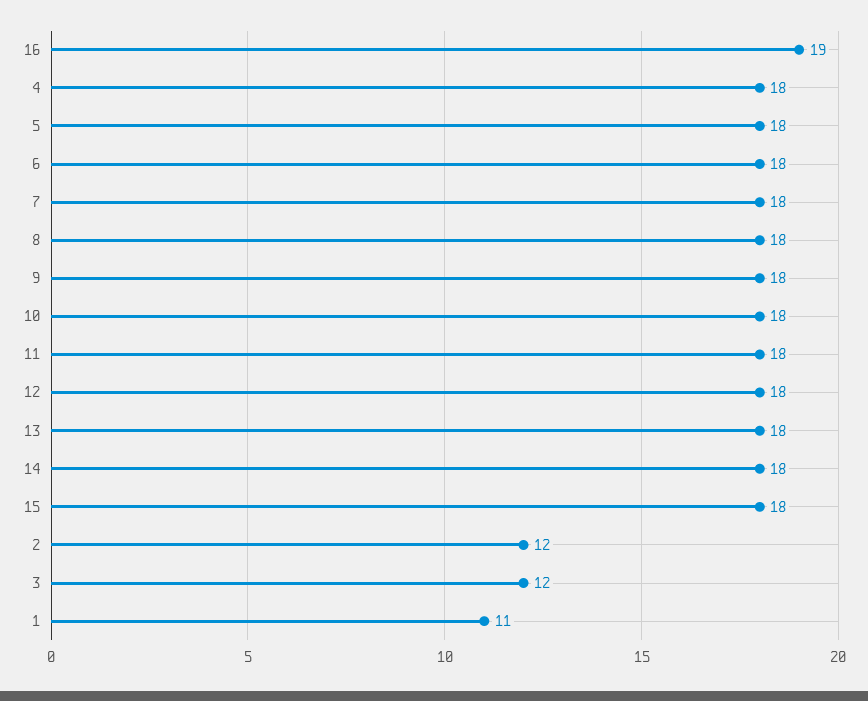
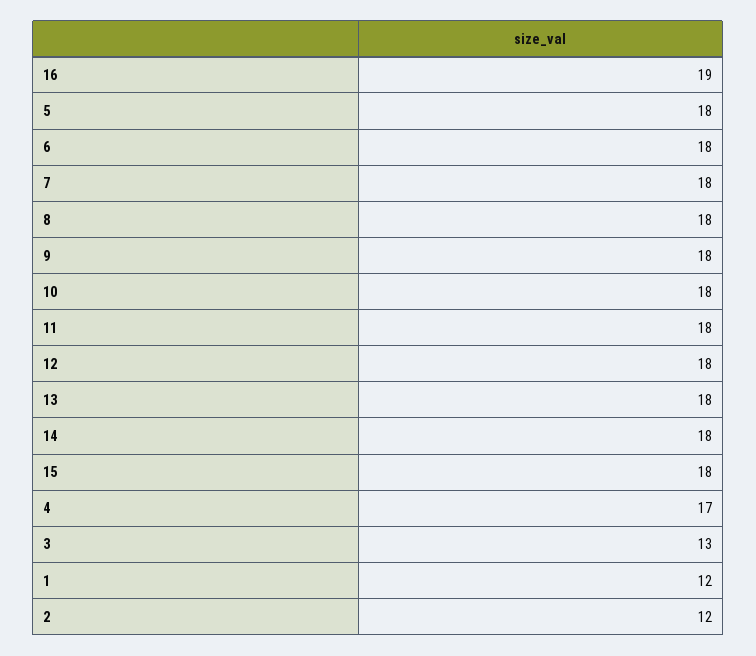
4: 18 -> 17
3: 12 -> 13
1: 11 -> 12

